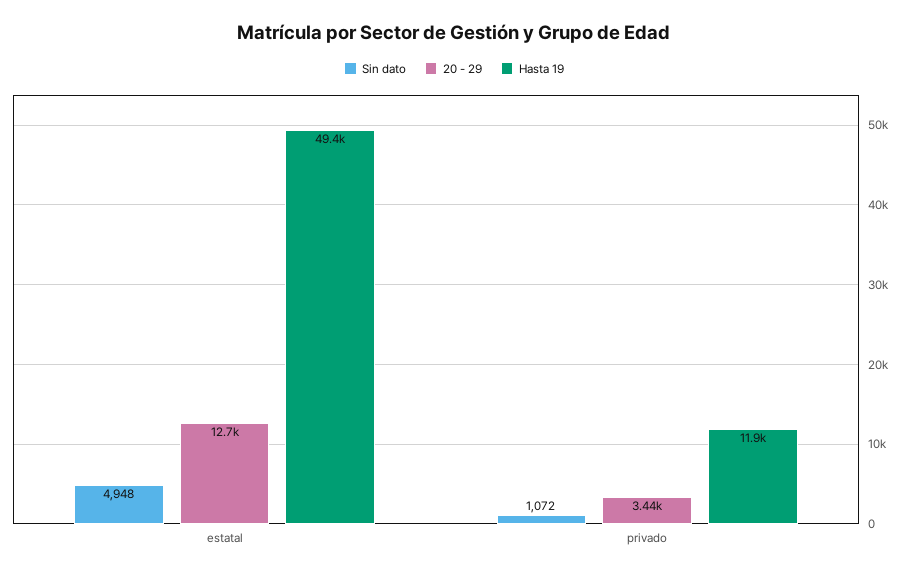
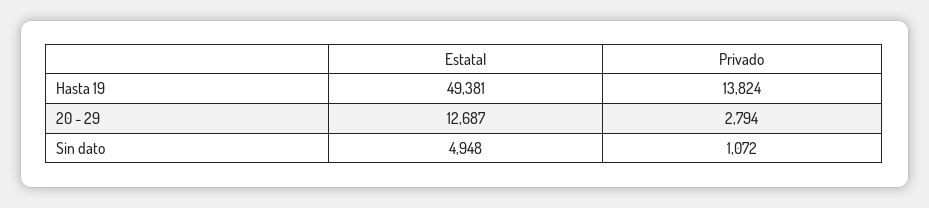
20 - 29, privado: 3440 -> 2794
Hasta 19, privado: 11900 -> 13824

